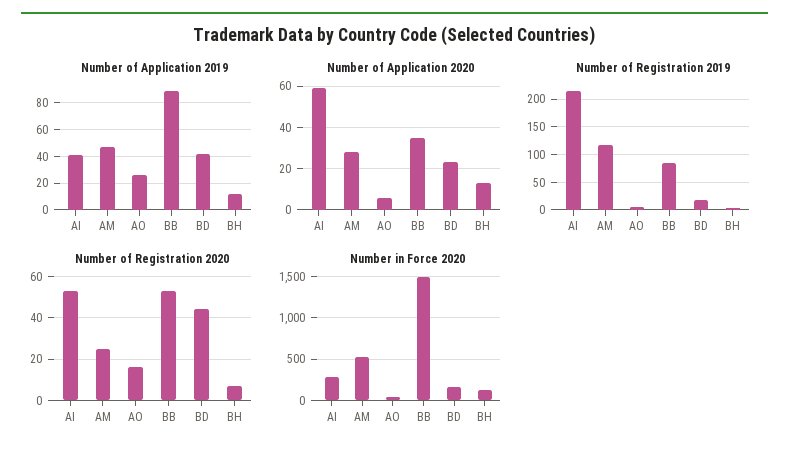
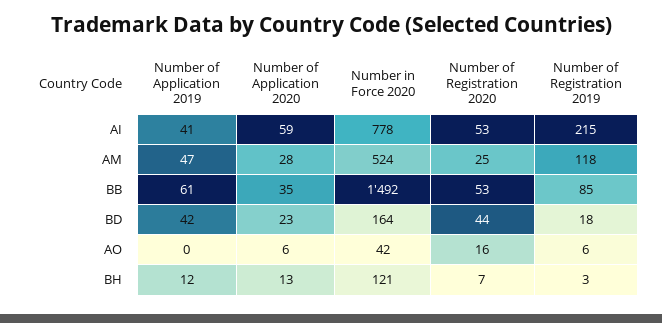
Number of Application 2019, AO: 25 -> 0
Number of Application 2019, BB: 90 -> 61
Number in Force 2020, AI: 300 -> 778

